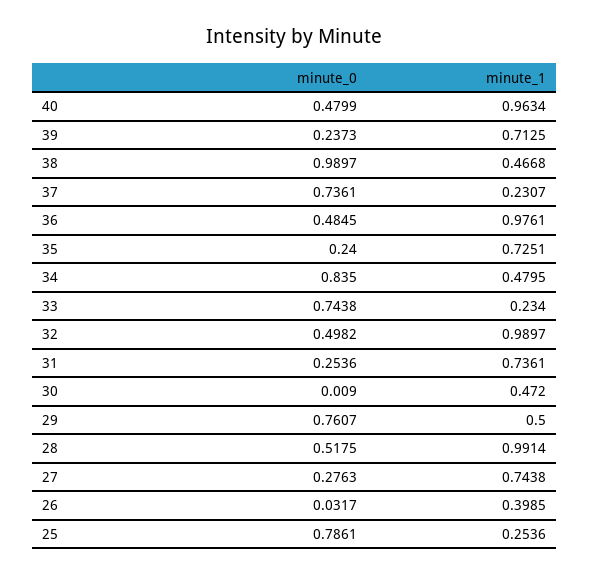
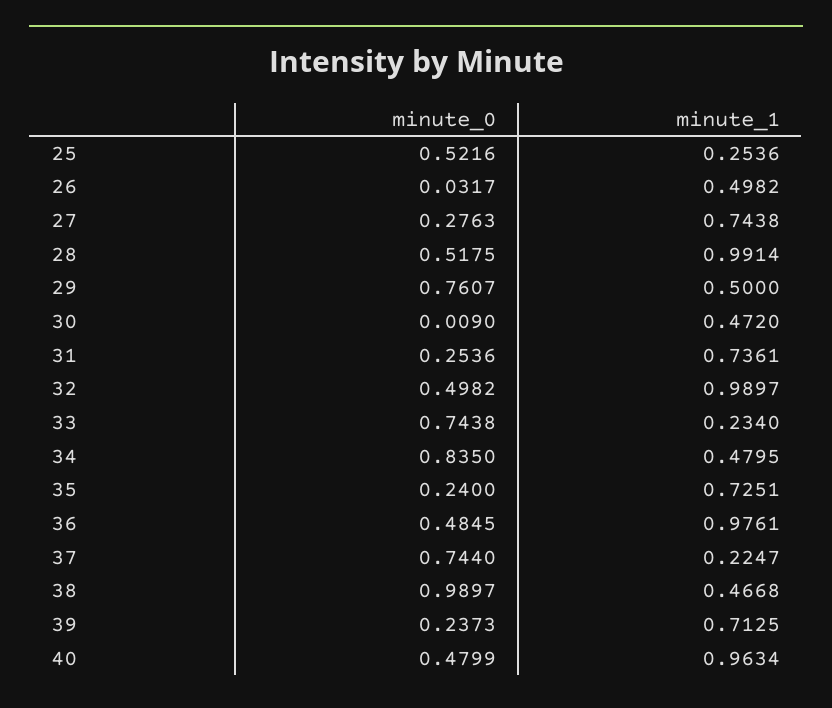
minute_0, 37: 0.7361 -> 0.744
minute_1, 37: 0.2307 -> 0.2247
minute_1, 26: 0.3985 -> 0.4982
minute_0, 25: 0.7861 -> 0.5216

